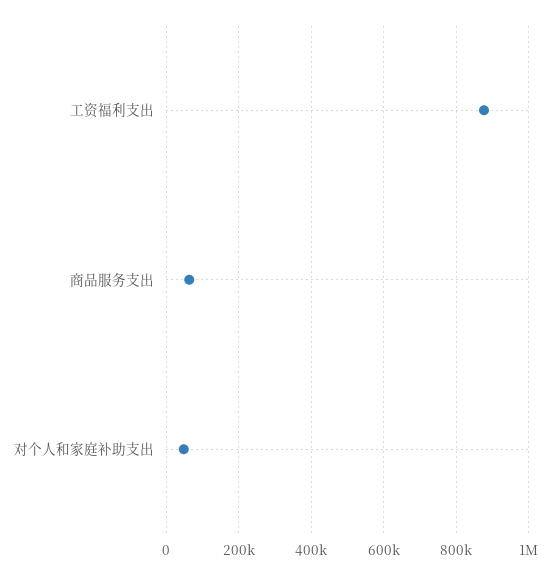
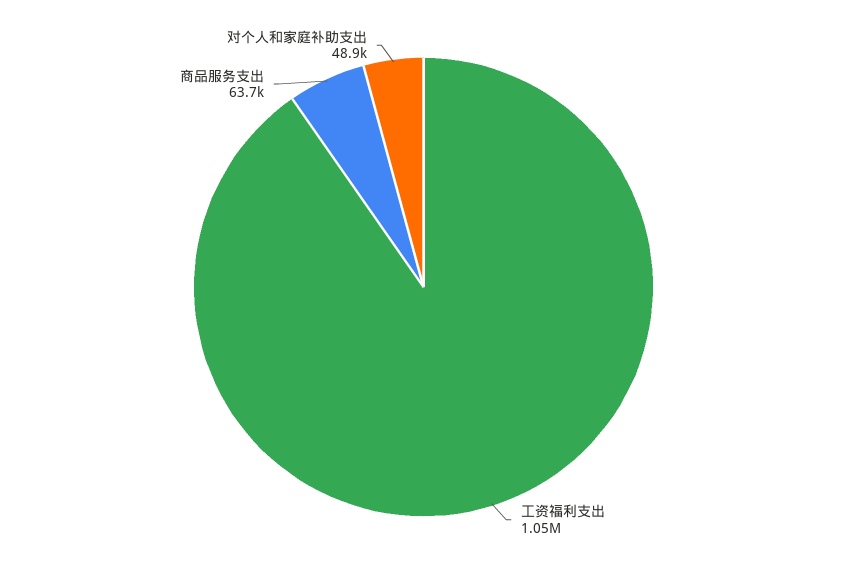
工资福利支出: 880000 -> 1050000

